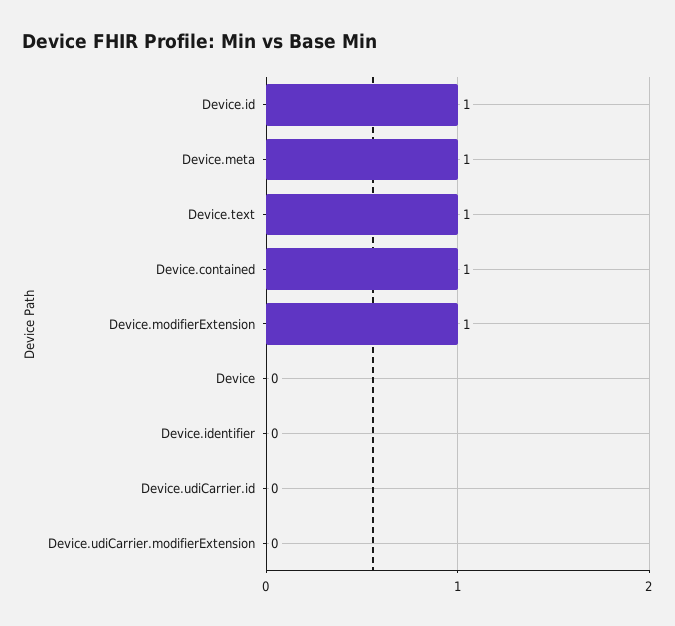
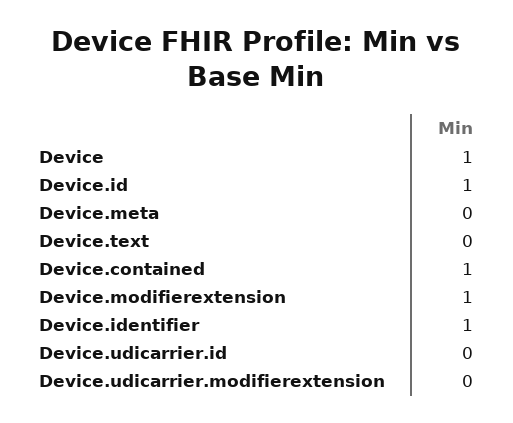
Device.meta: 1 -> 0
Device.text: 1 -> 0
Device: 0 -> 1
Device.identifier: 0 -> 1

